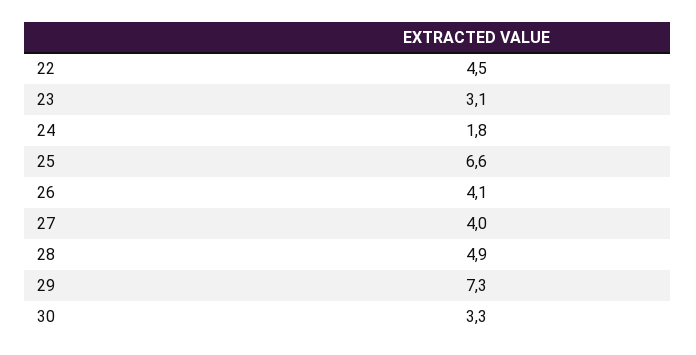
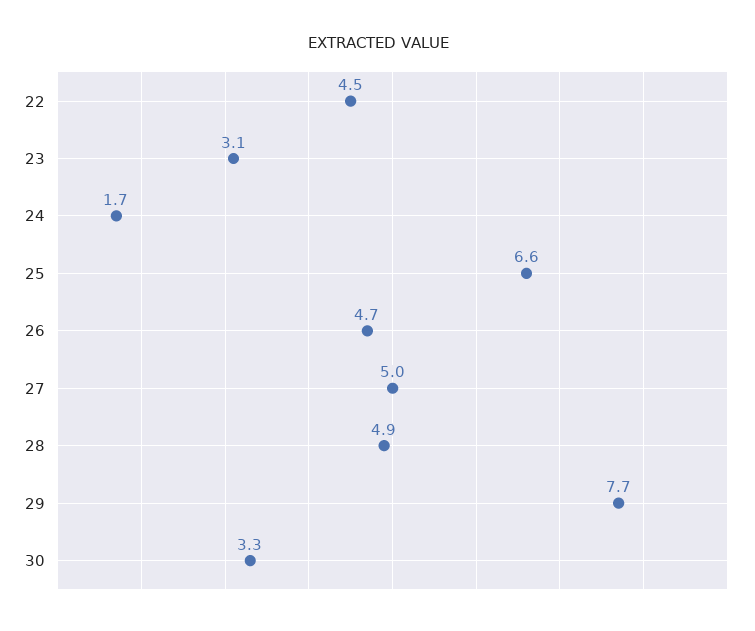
24: 1.8 -> 1.7
26: 4.1 -> 4.7
27: 4 -> 5
29: 7.3 -> 7.7

